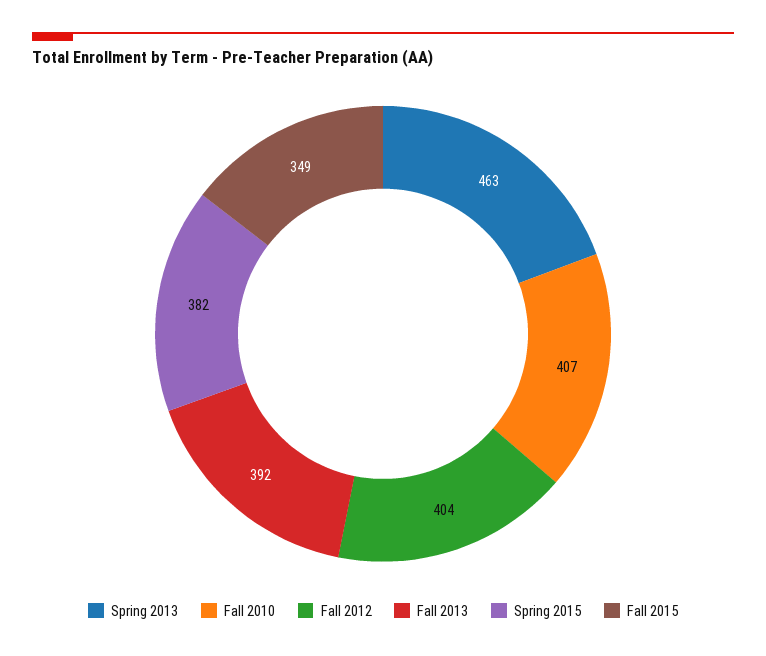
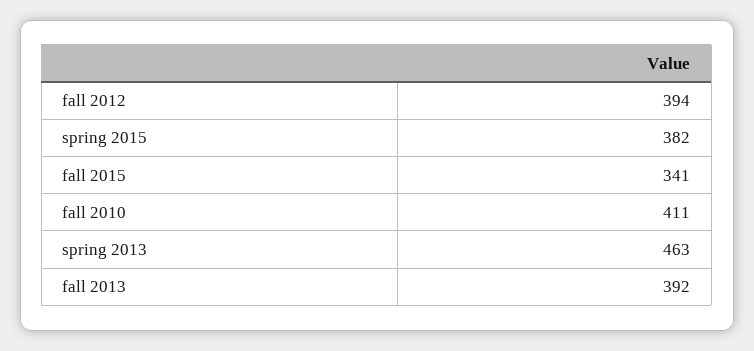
Fall 2010: 407 -> 411
Fall 2012: 404 -> 394
Fall 2015: 349 -> 341

